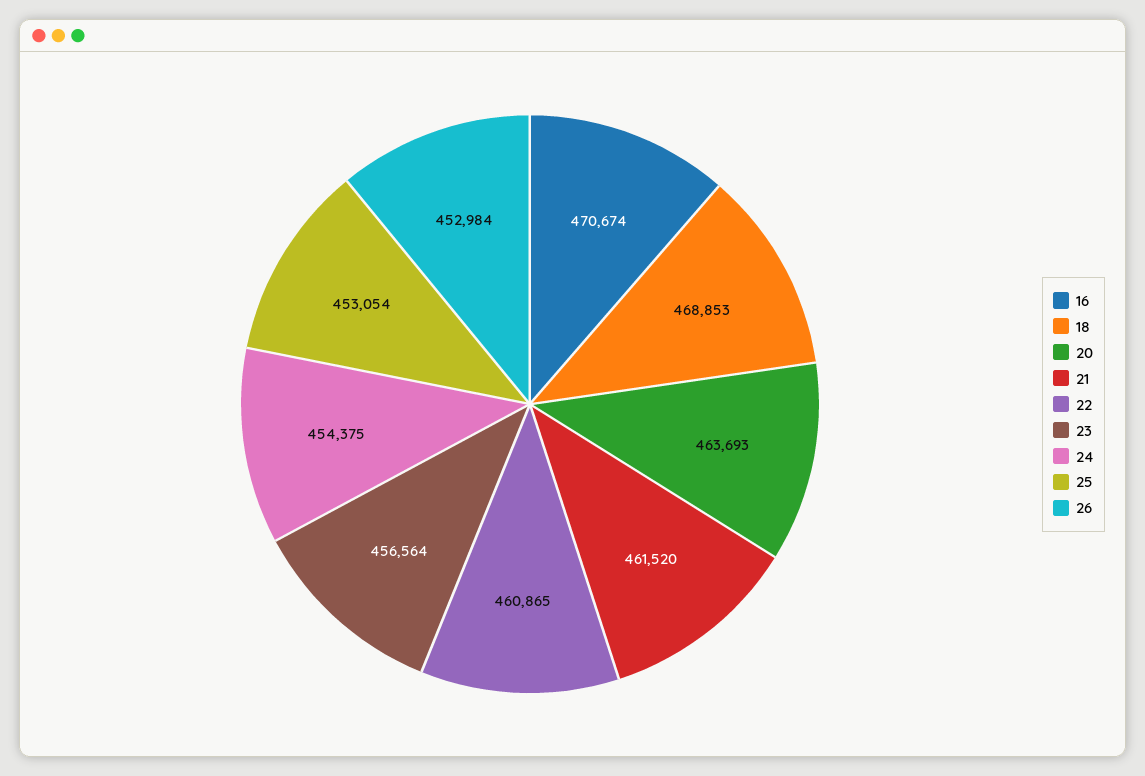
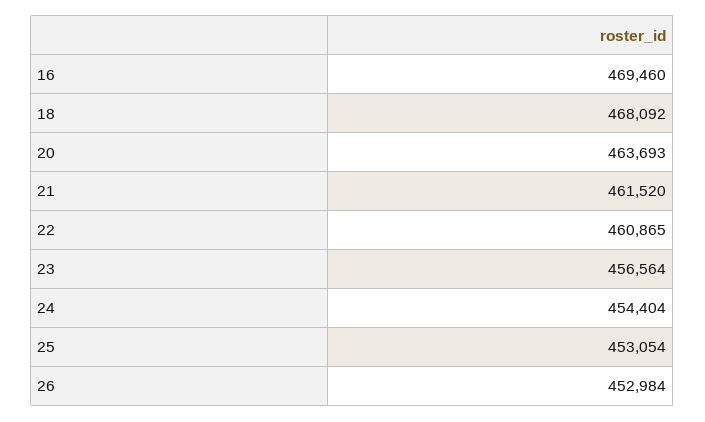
16: 470674 -> 469460
18: 468853 -> 468092
24: 454375 -> 454404

